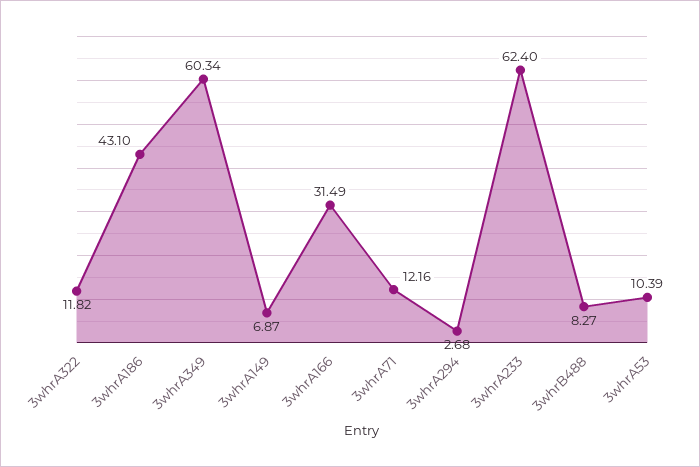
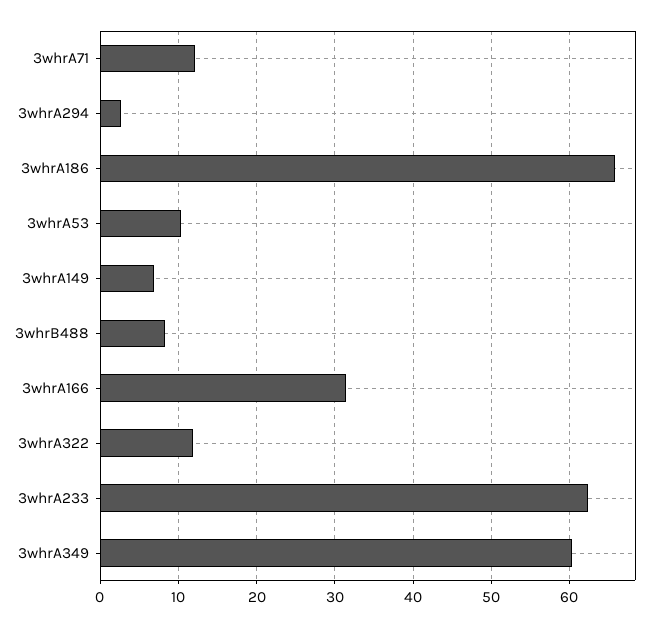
3whrA186: 43.1 -> 66

